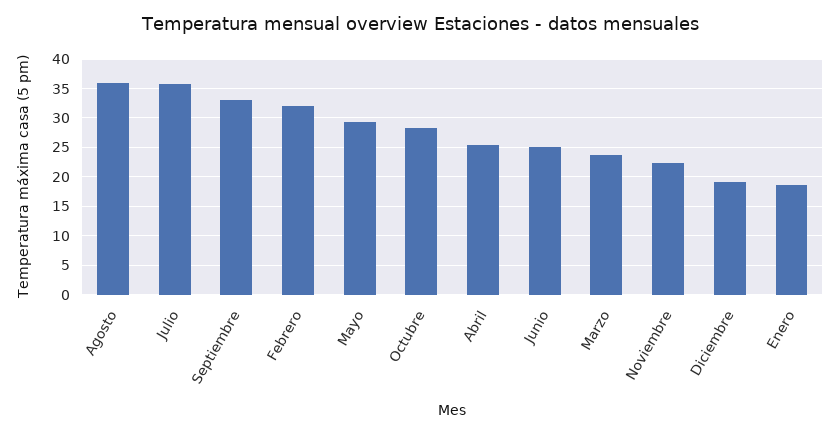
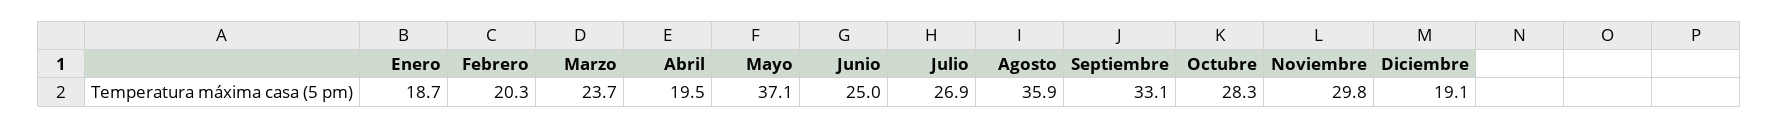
Julio: 35 -> 26.9
Febrero: 32.5 -> 20.3
Mayo: 30 -> 37.1
Abril: 25 -> 19.5
Noviembre: 22.5 -> 29.8

